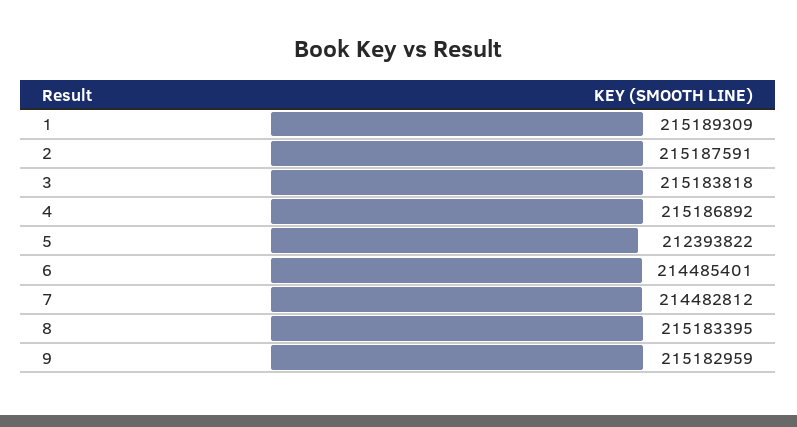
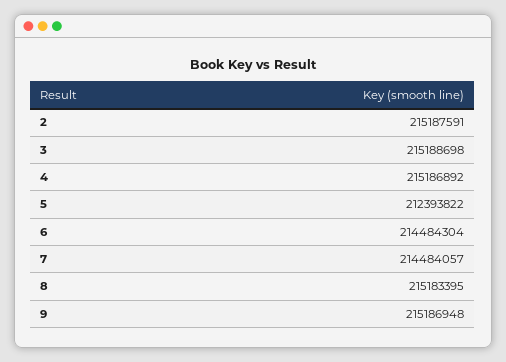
1: 215189309 -> none
3: 215183818 -> 215188698
6: 214485401 -> 214484304
7: 214482812 -> 214484057
9: 215182959 -> 215186948

